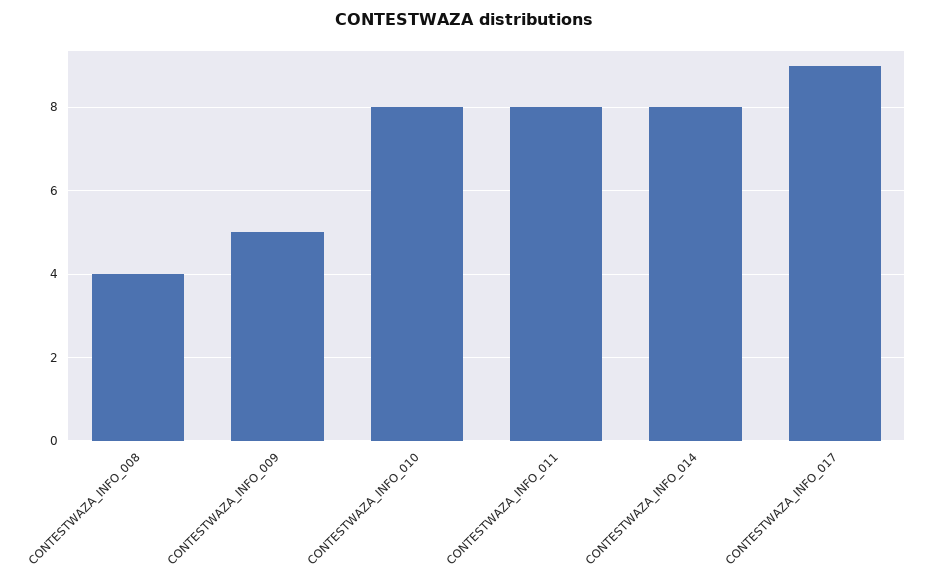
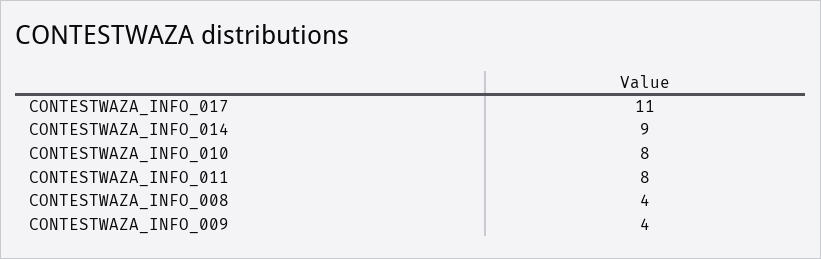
CONTESTWAZA_INFO_009: 5 -> 4
CONTESTWAZA_INFO_014: 8 -> 9
CONTESTWAZA_INFO_017: 9 -> 11

